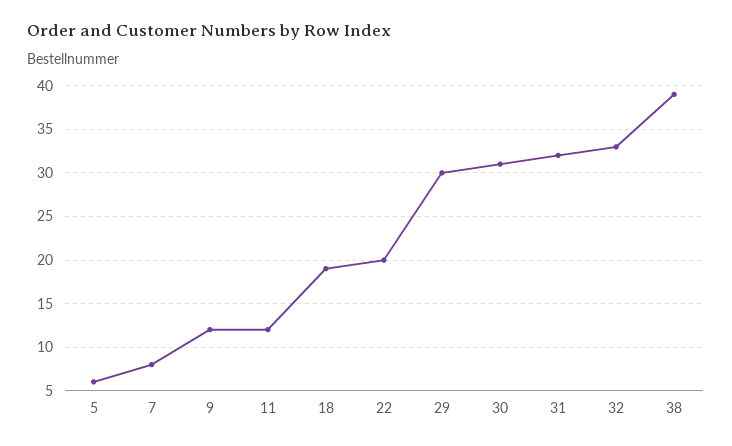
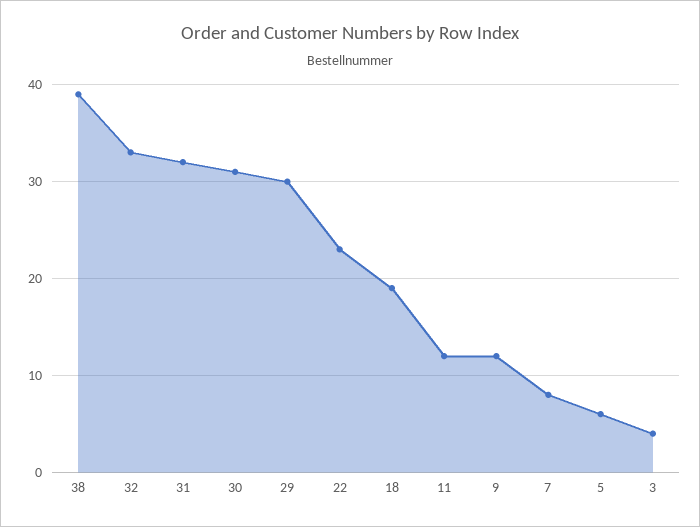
22: 20 -> 23
3: none -> 4

